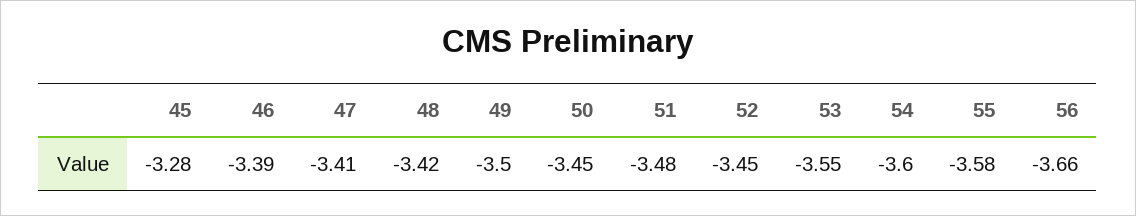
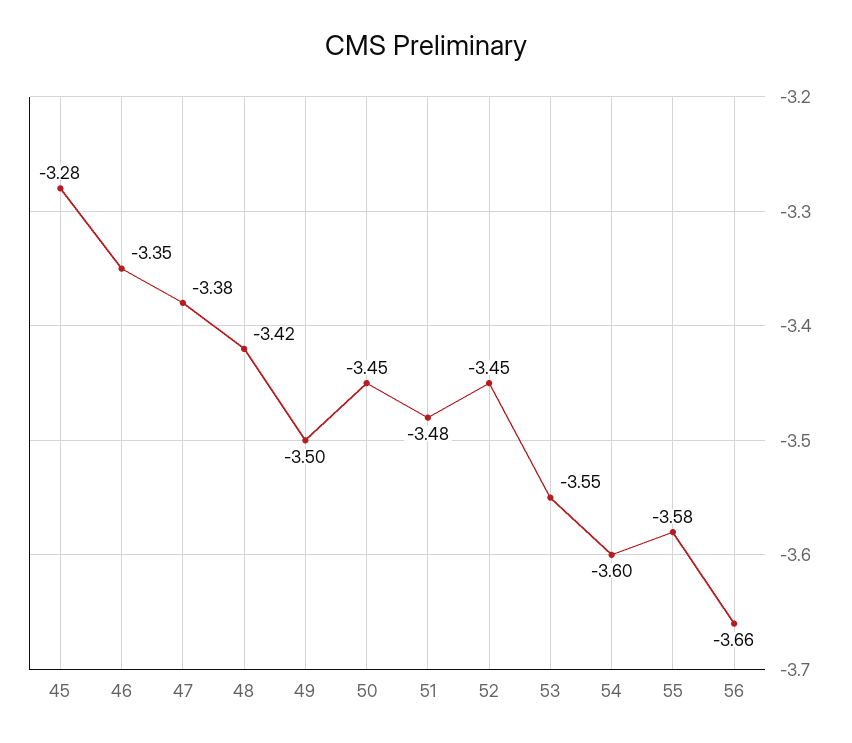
46: -3.39 -> -3.35
47: -3.41 -> -3.38

